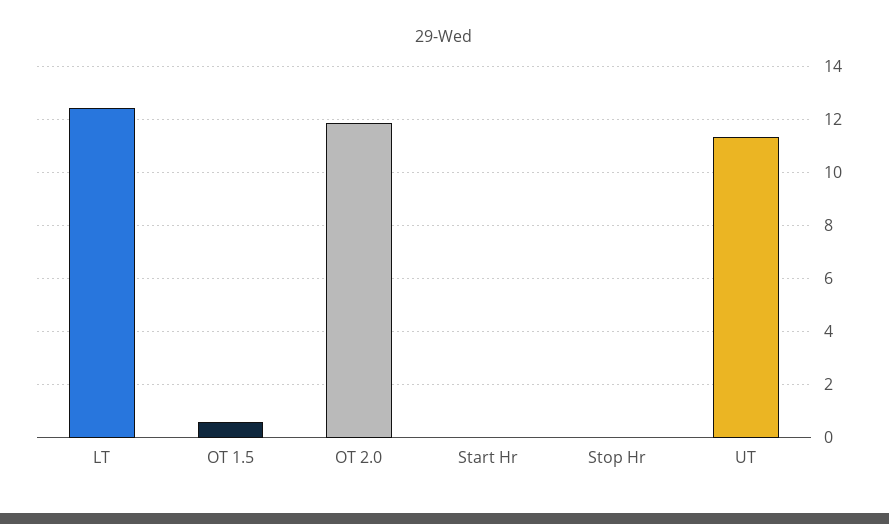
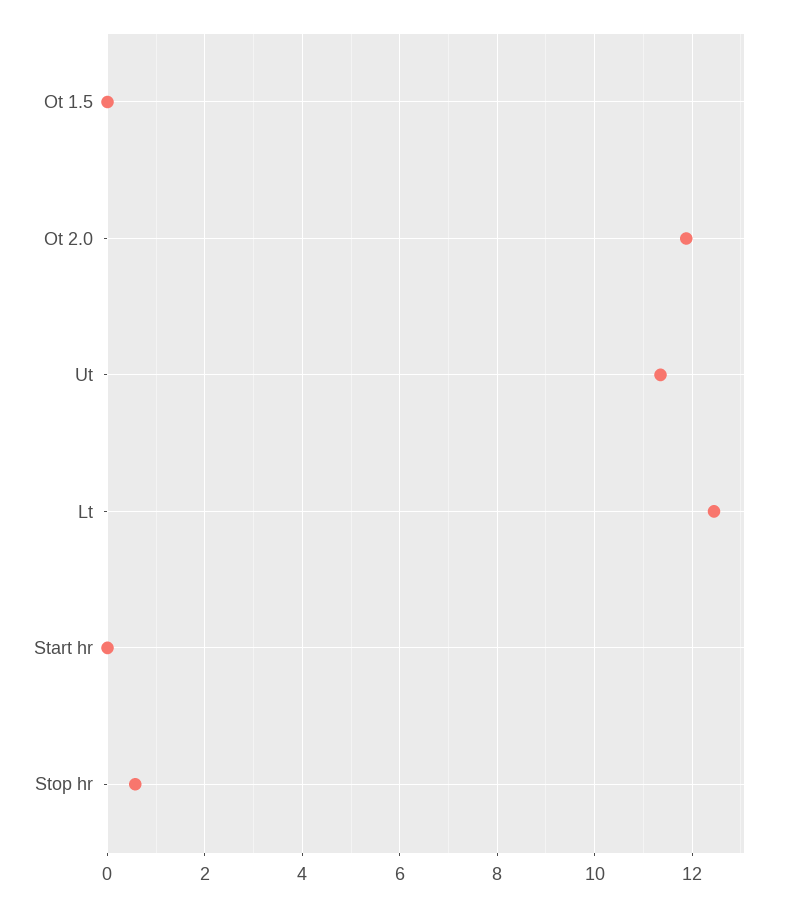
OT 1.5: 0.5 -> 0
Stop Hr: 0 -> 0.6

